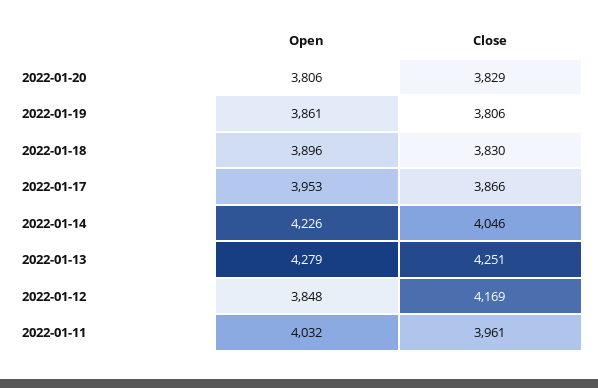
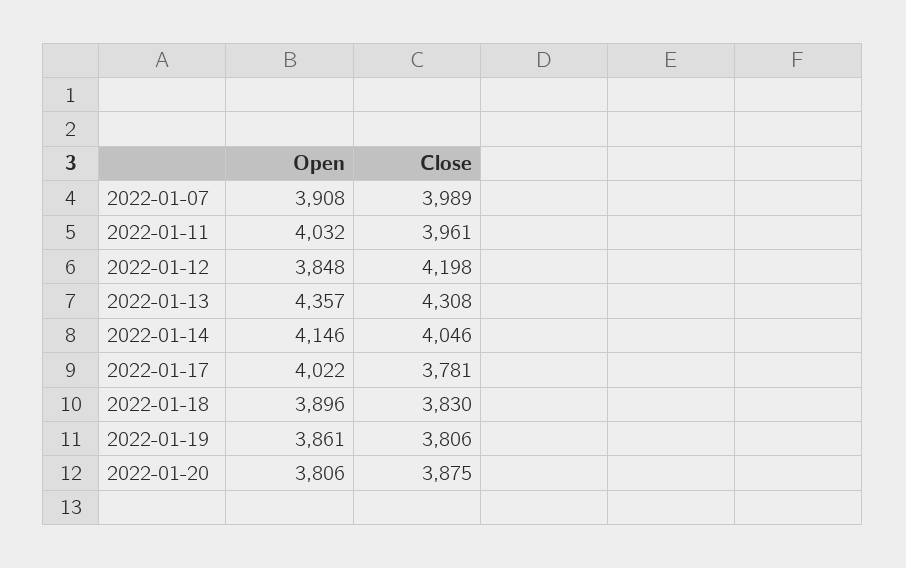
Close, 2022-01-20: 3829 -> 3875
Open, 2022-01-17: 3953 -> 4022
Close, 2022-01-17: 3866 -> 3781
Open, 2022-01-14: 4226 -> 4146
Open, 2022-01-13: 4279 -> 4357
Close, 2022-01-13: 4251 -> 4308
Close, 2022-01-12: 4169 -> 4198
Open, 2022-01-07: none -> 3908
Close, 2022-01-07: none -> 3989

